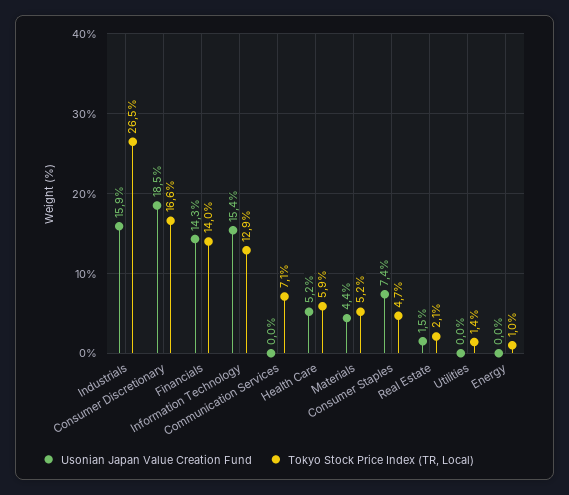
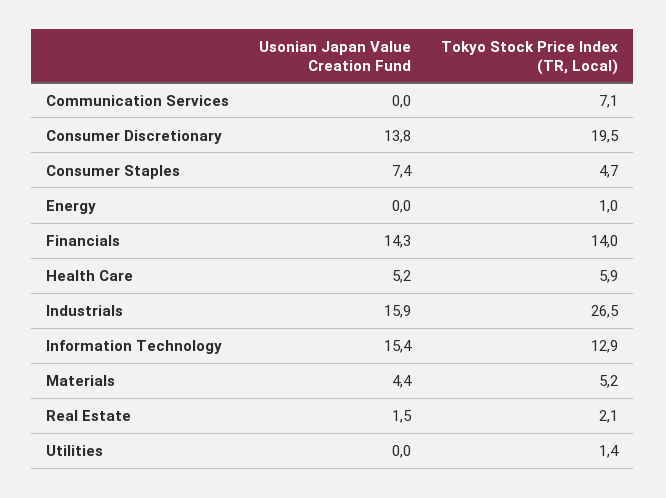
Usonian Japan Value Creation Fund, Consumer Discretionary: 18.5 -> 13.8
Tokyo Stock Price Index (TR, Local), Consumer Discretionary: 16.6 -> 19.5

